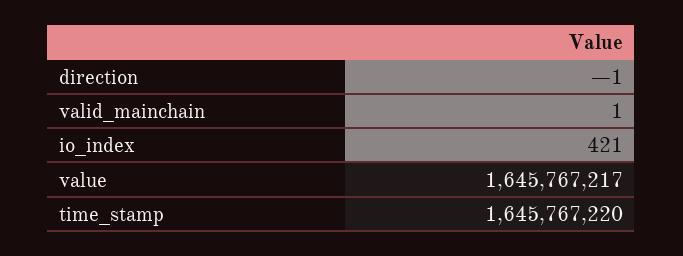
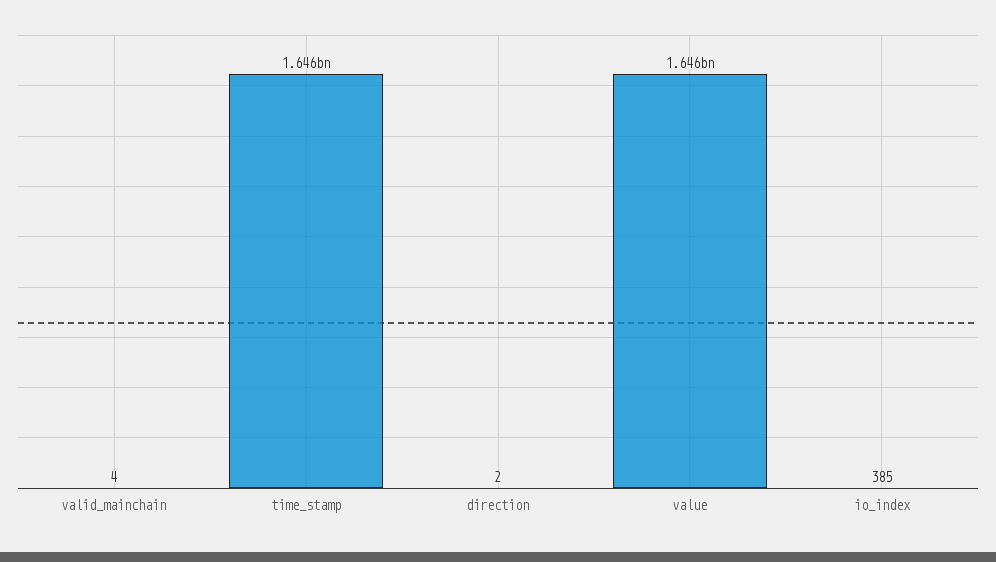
direction: -1 -> 2
valid_mainchain: 1 -> 4
io_index: 421 -> 385

